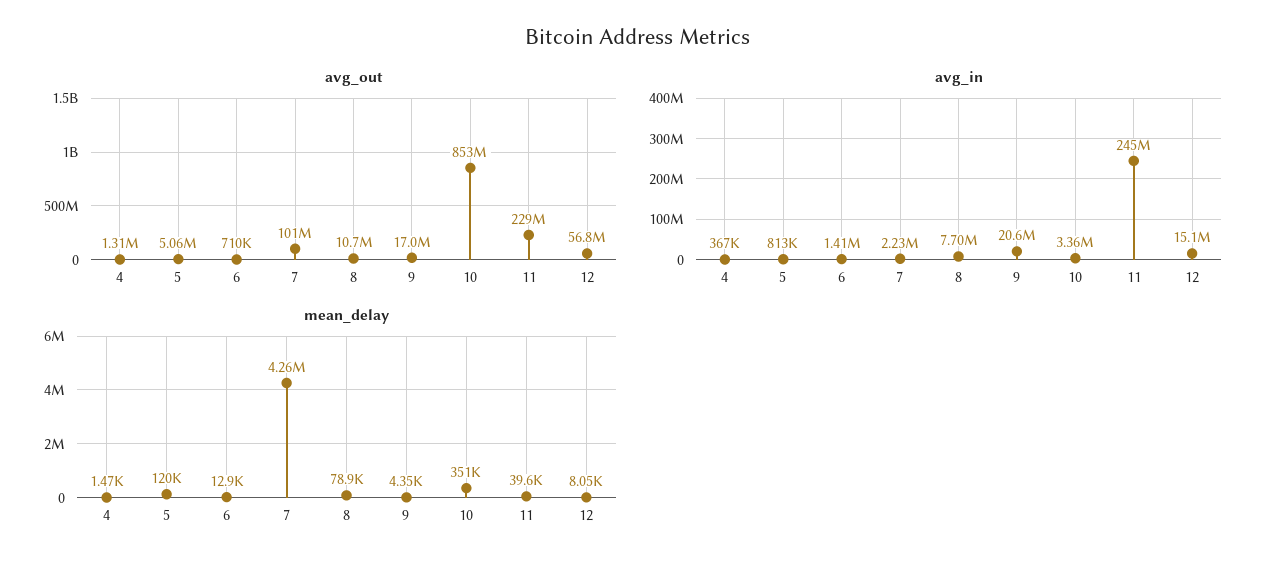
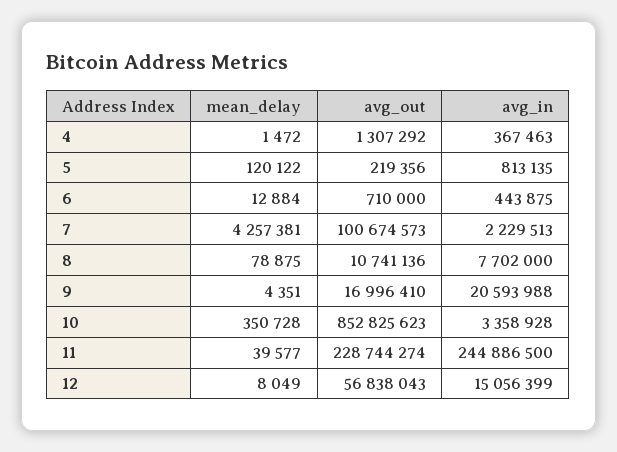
avg_out, 5: 5060000 -> 219356
avg_in, 6: 1410000 -> 443875

